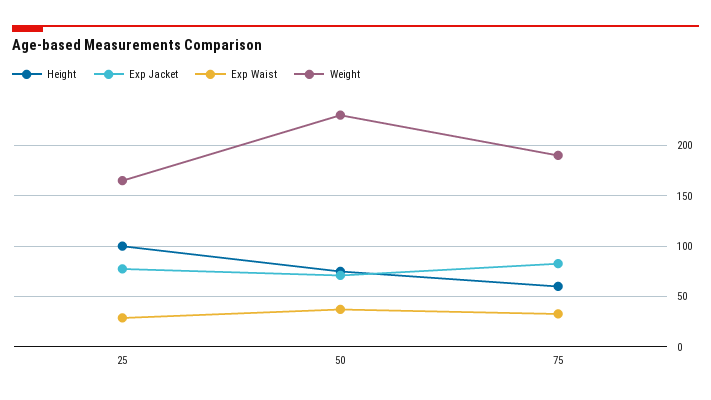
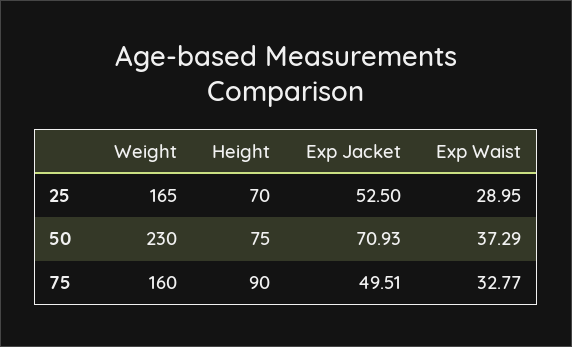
Height, 25: 100 -> 70
Exp Jacket, 25: 80 -> 52.5
Height, 75: 60 -> 90
Exp Jacket, 75: 80 -> 49.51
Weight, 75: 190 -> 160

